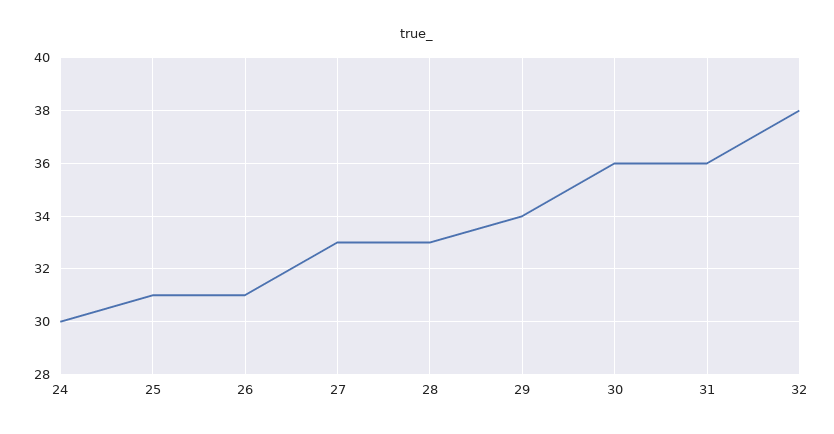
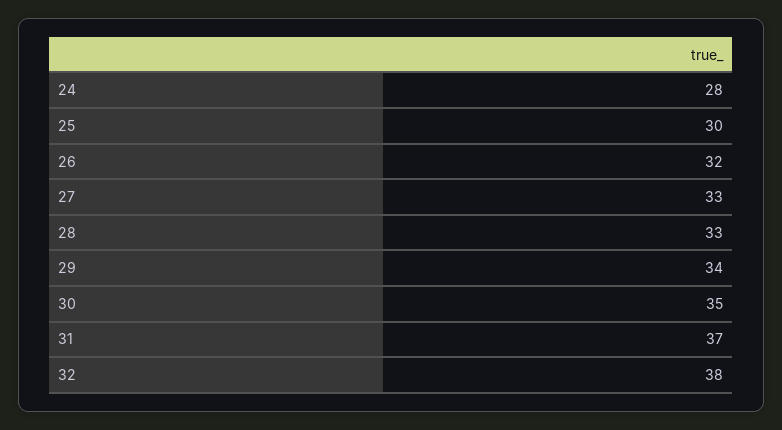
24: 30 -> 28
25: 31 -> 30
26: 31 -> 32
30: 36 -> 35
31: 36 -> 37

